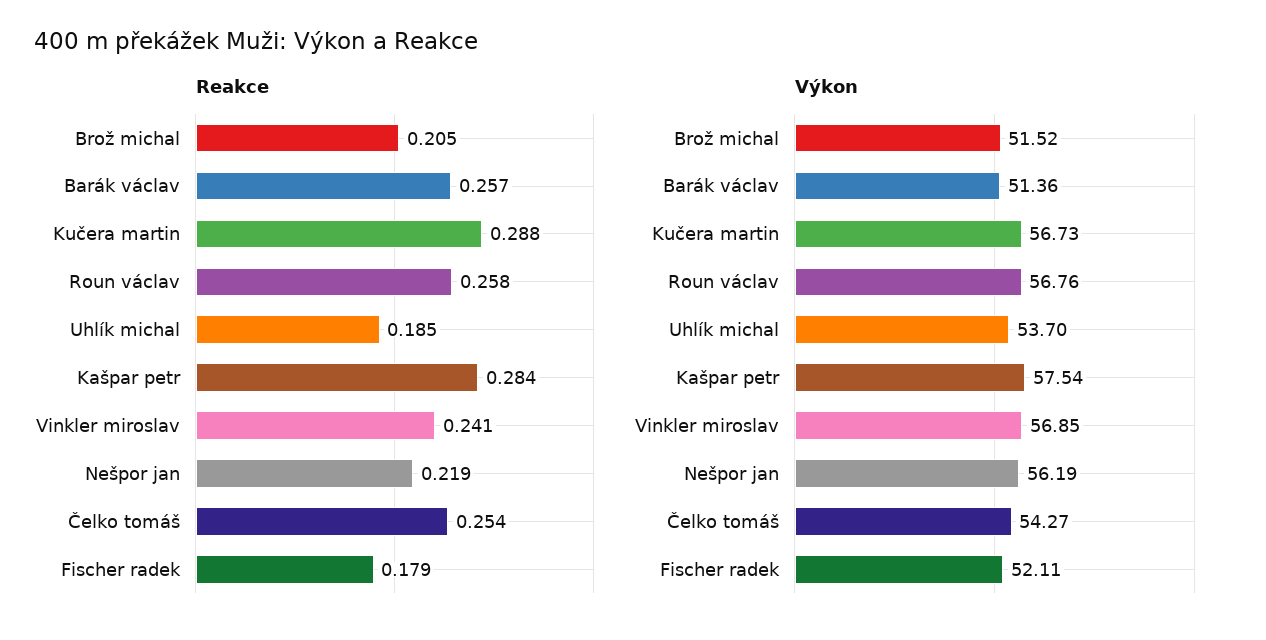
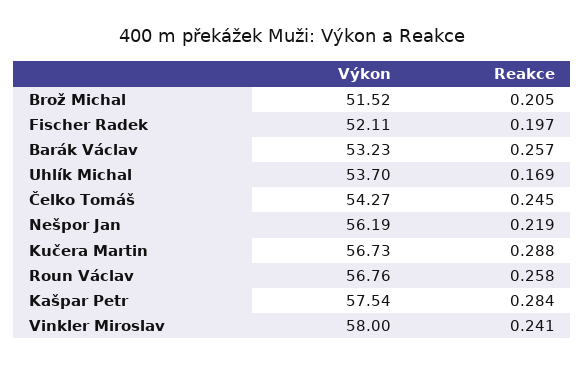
Reakce, Uhlík michal: 0.185 -> 0.169
Reakce, Čelko tomáš: 0.254 -> 0.245
Reakce, Fischer radek: 0.179 -> 0.197
Výkon, Barák václav: 51.36 -> 53.23
Výkon, Vinkler miroslav: 56.85 -> 58

